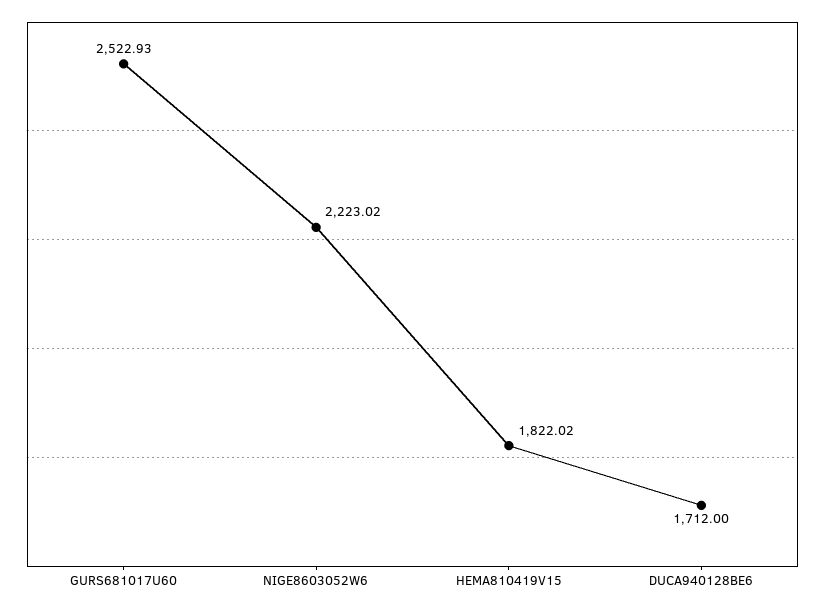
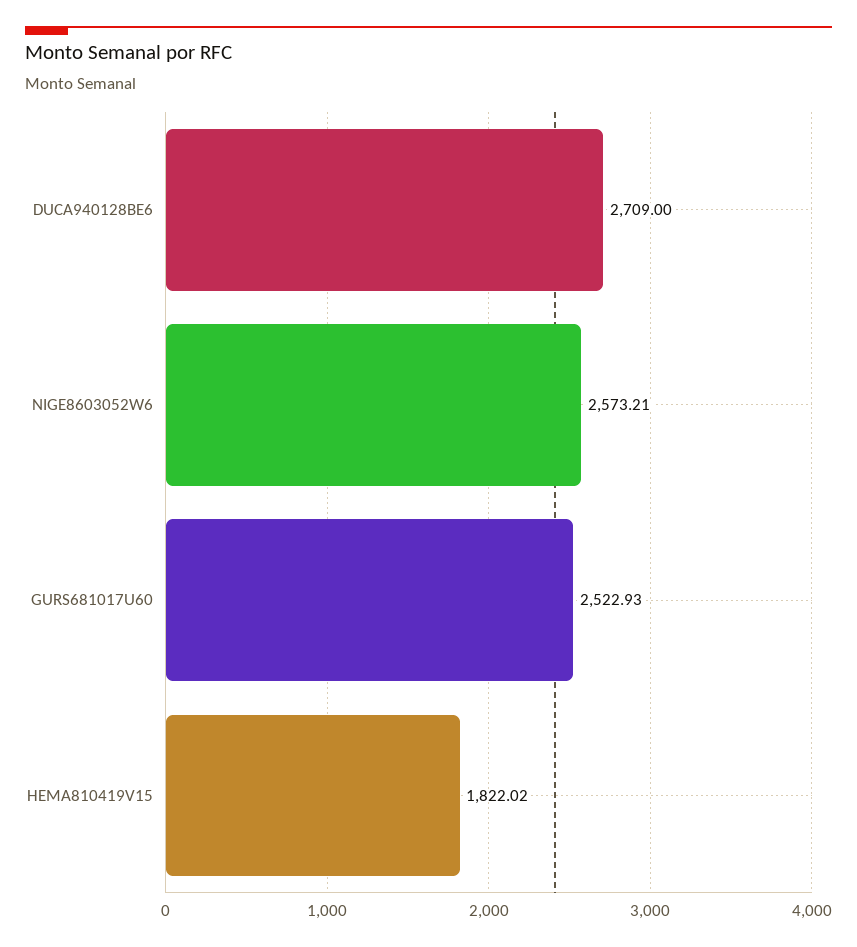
NIGE8603052W6: 2223.02 -> 2573.21
DUCA940128BE6: 1712 -> 2709

